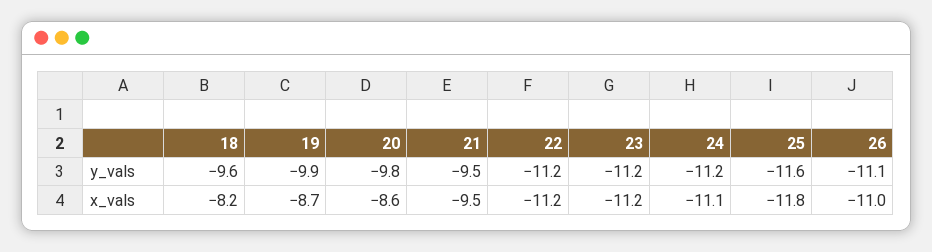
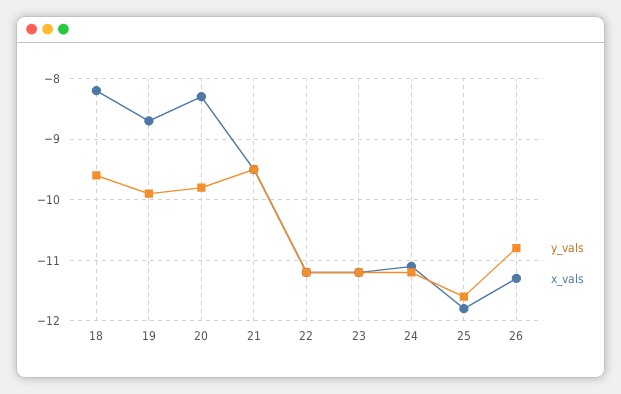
y_vals, 26: -11.1 -> -10.8
x_vals, 20: -8.6 -> -8.3
x_vals, 26: -11 -> -11.3

